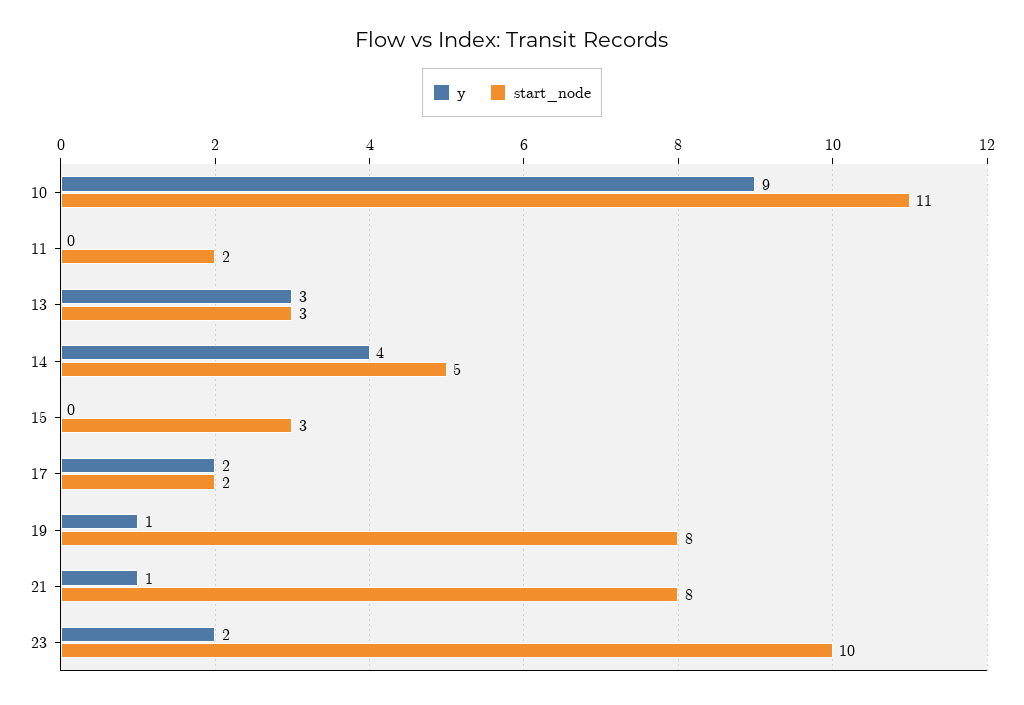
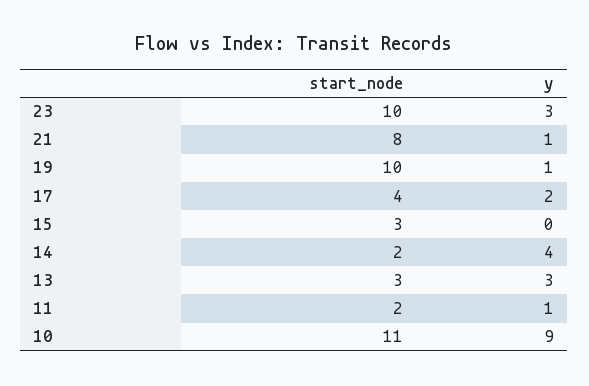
y, 11: 0 -> 1
start_node, 14: 5 -> 2
start_node, 17: 2 -> 4
start_node, 19: 8 -> 10
y, 23: 2 -> 3

